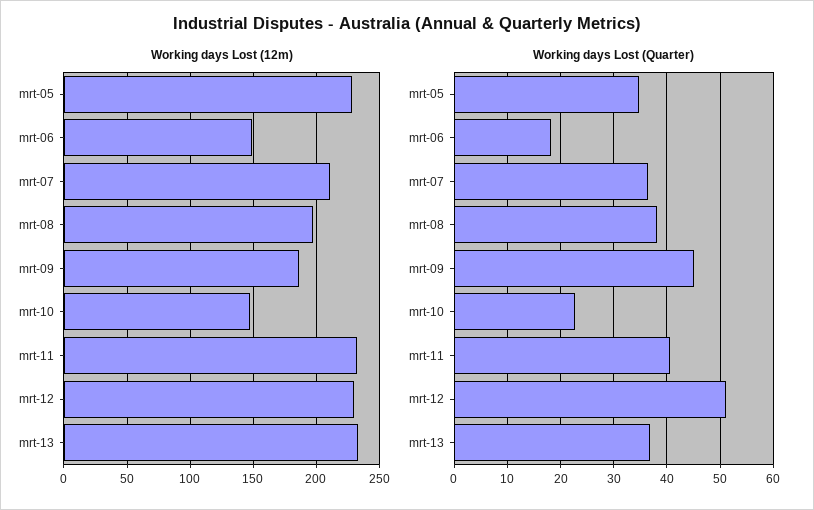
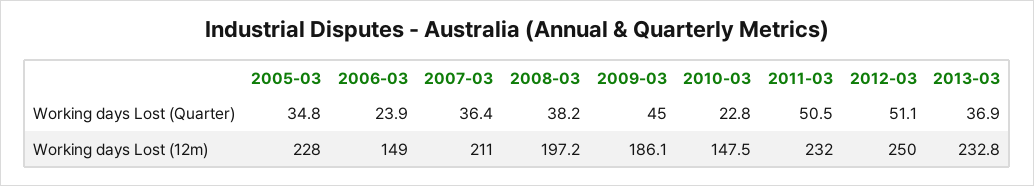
Working days Lost (12m), mrt-12: 230 -> 250
Working days Lost (Quarter), mrt-06: 18 -> 23.9
Working days Lost (Quarter), mrt-11: 40 -> 50.5

